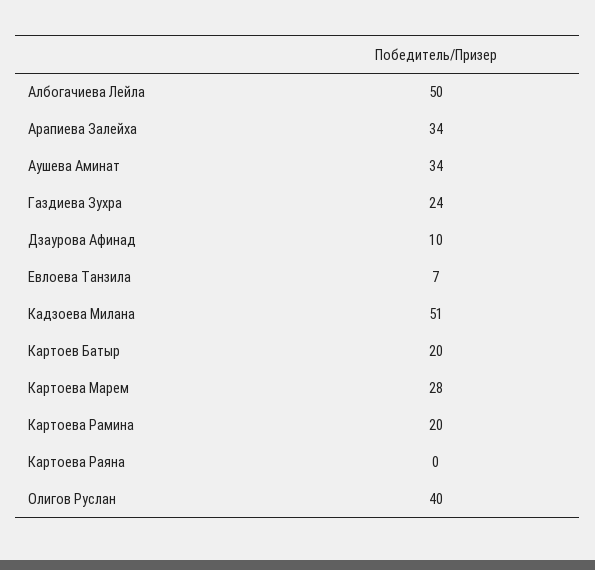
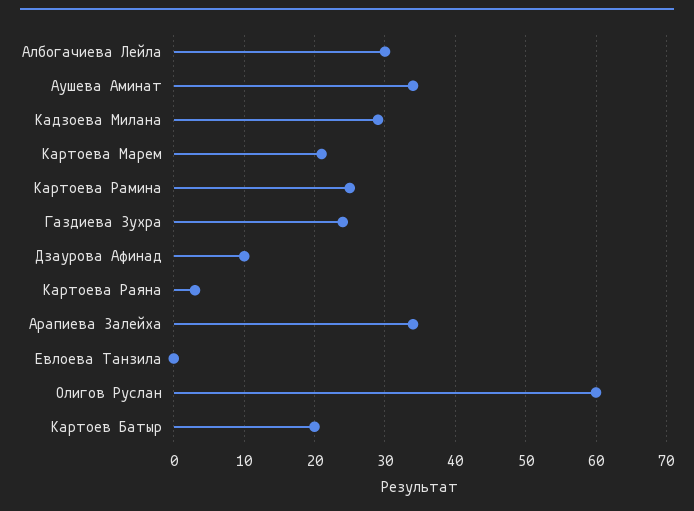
Албогачиева Лейла: 50 -> 30
Евлоева Танзила: 7 -> 0
Кадзоева Милана: 51 -> 29
Картоева Марем: 28 -> 21
Картоева Рамина: 20 -> 25
Картоева Раяна: 0 -> 3
Олигов Руслан: 40 -> 60

